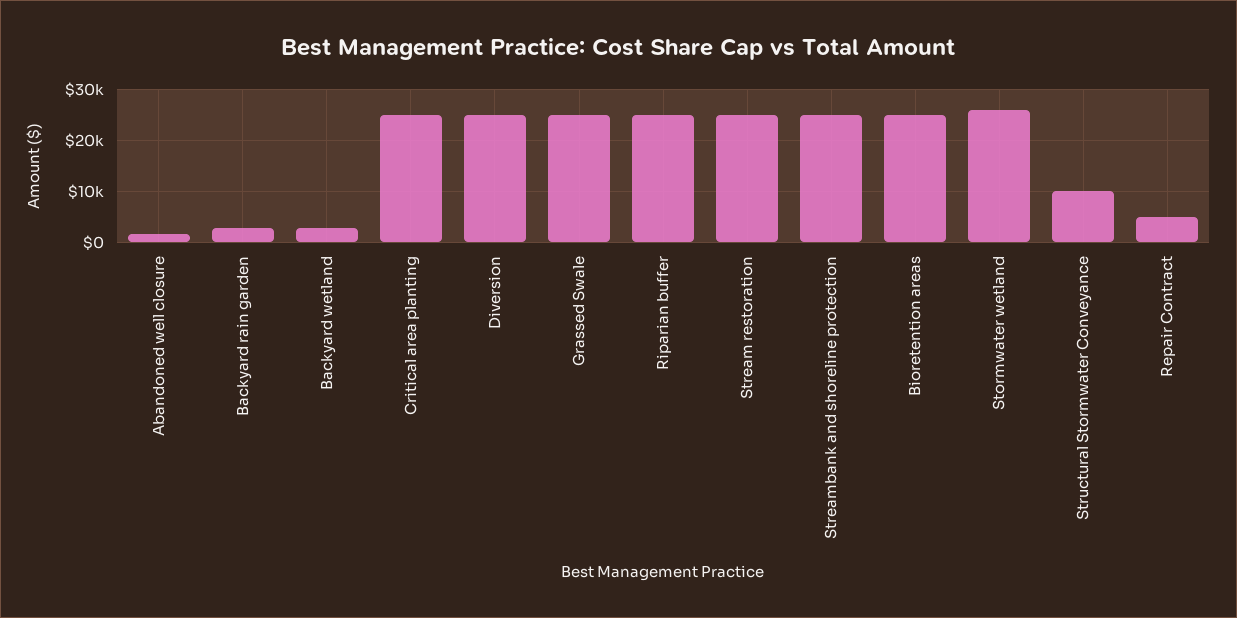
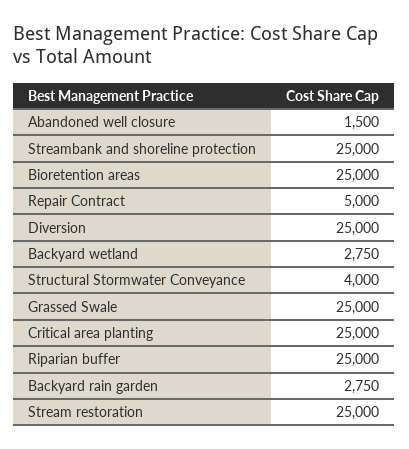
Stormwater wetland: 26000 -> none
Structural Stormwater Conveyance: 10000 -> 4000

